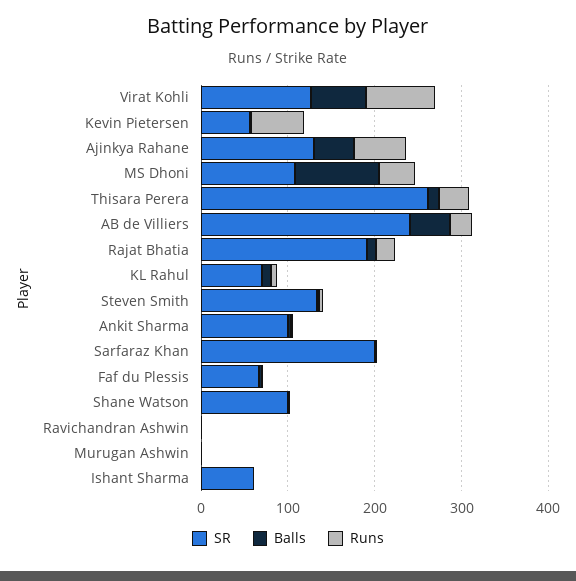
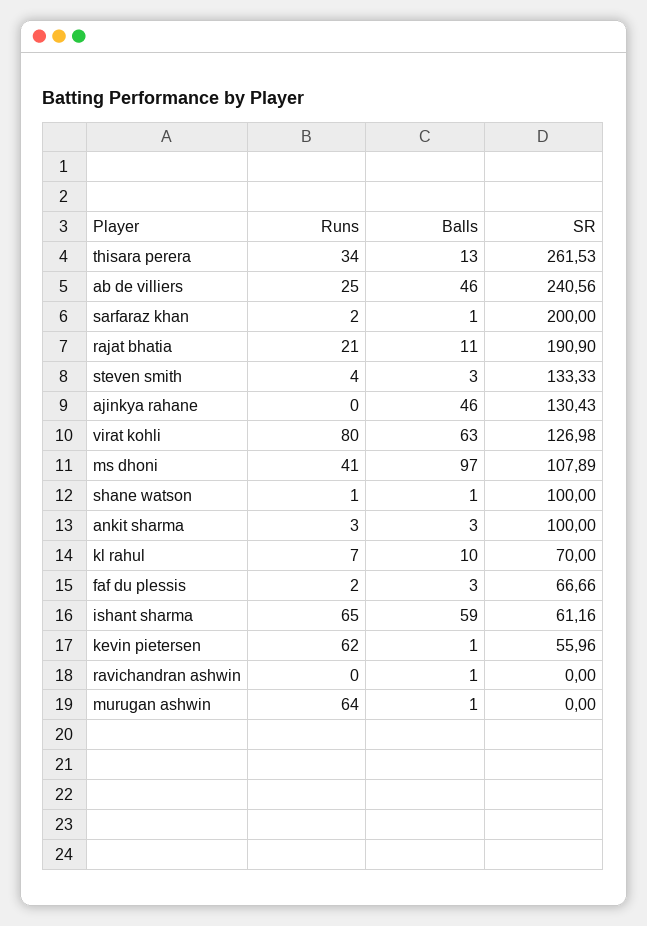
Runs, Ajinkya Rahane: 60 -> 0
Runs, Murugan Ashwin: 0 -> 64
Balls, Ishant Sharma: 0 -> 59
Runs, Ishant Sharma: 0 -> 65

